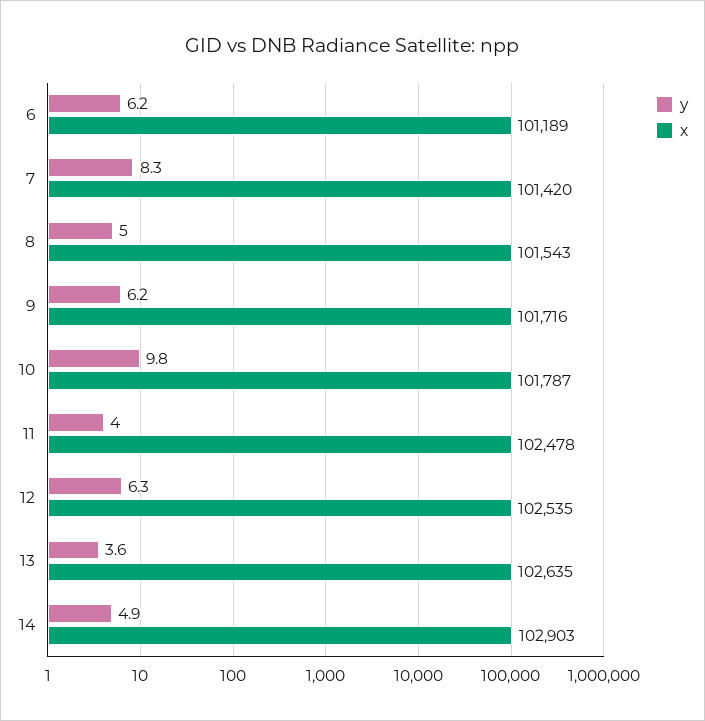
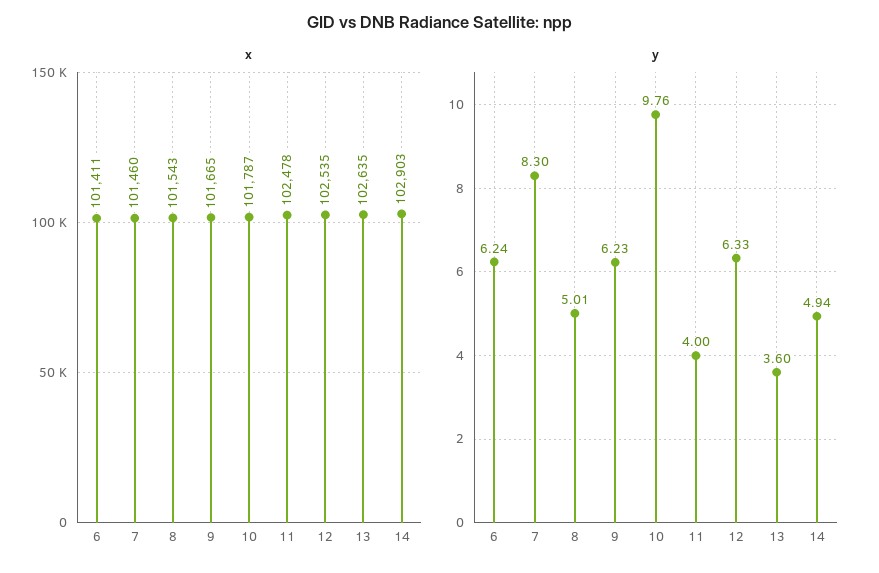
x, 6: 101189 -> 101411
x, 7: 101420 -> 101460
x, 9: 101716 -> 101665

